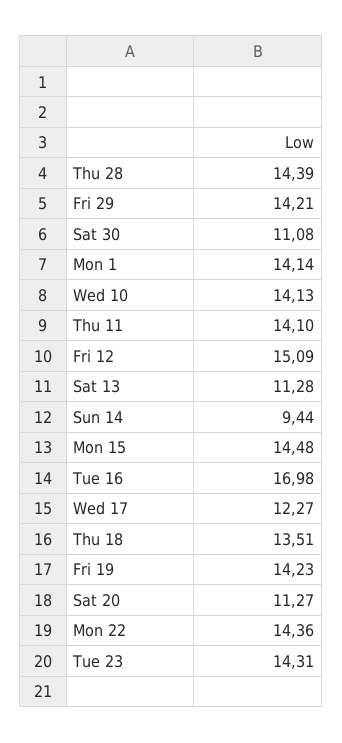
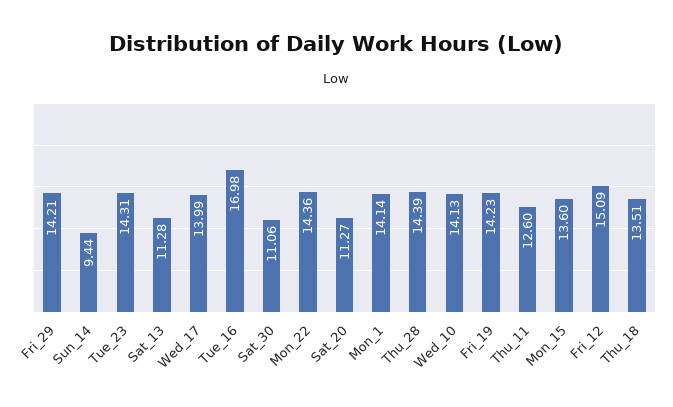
Sat 30: 11.08 -> 11.06
Thu 11: 14.1 -> 12.6
Mon 15: 14.48 -> 13.6
Wed 17: 12.27 -> 13.99

